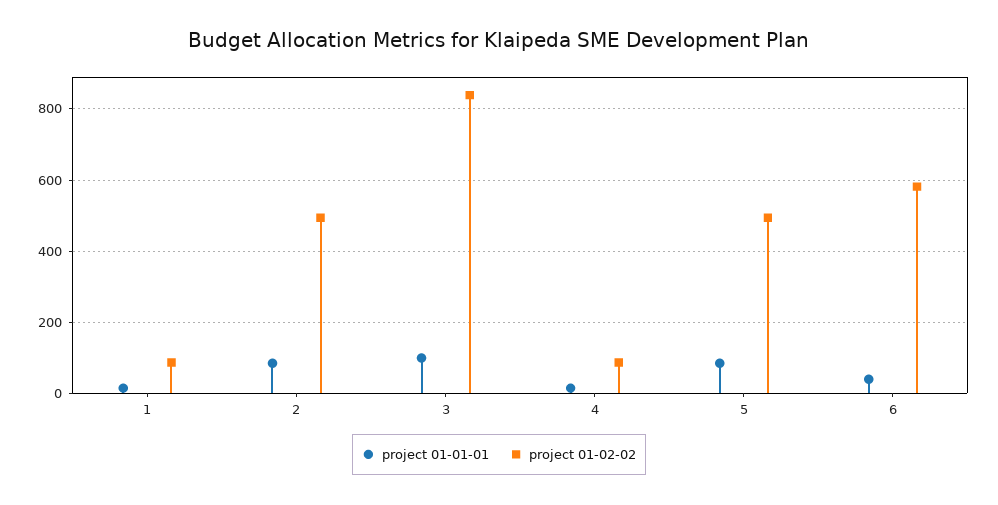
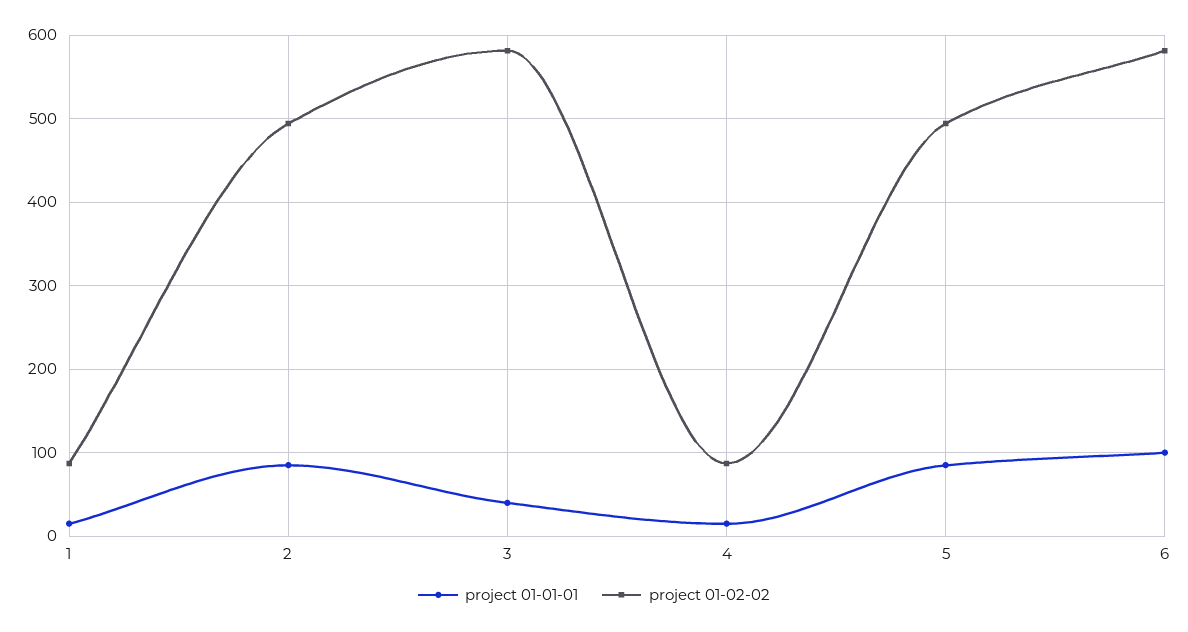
project 01-01-01, 3: 100 -> 40
project 01-02-02, 3: 840 -> 580
project 01-01-01, 6: 40 -> 100

